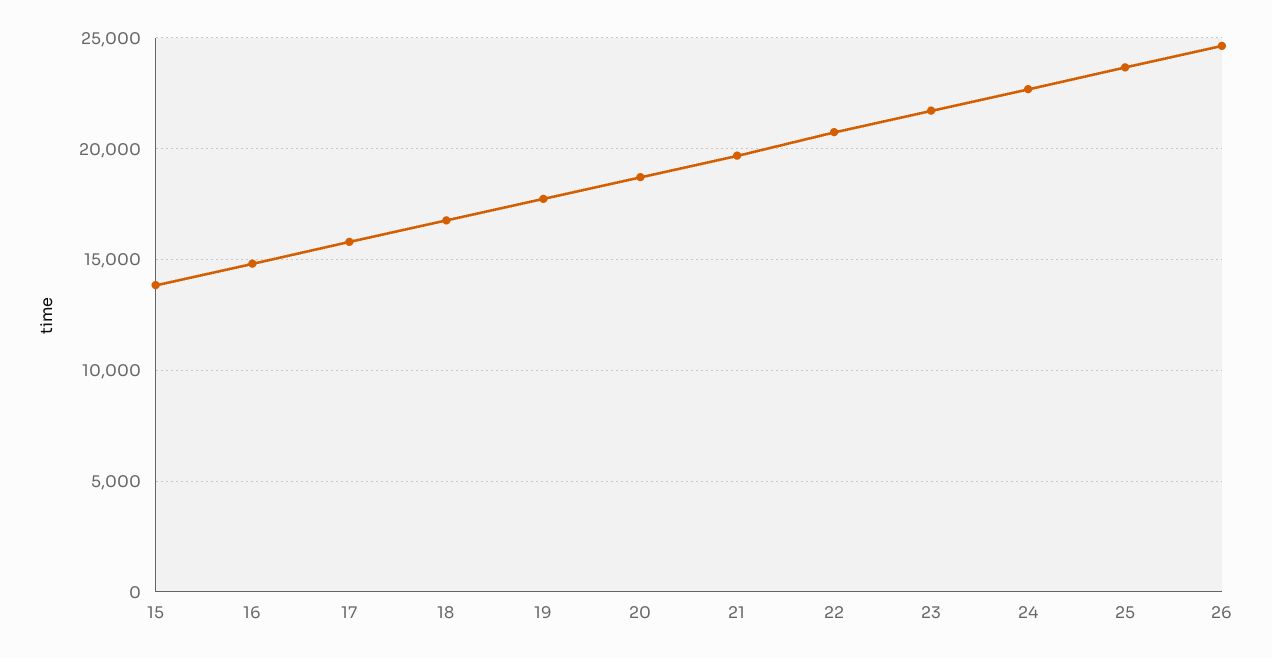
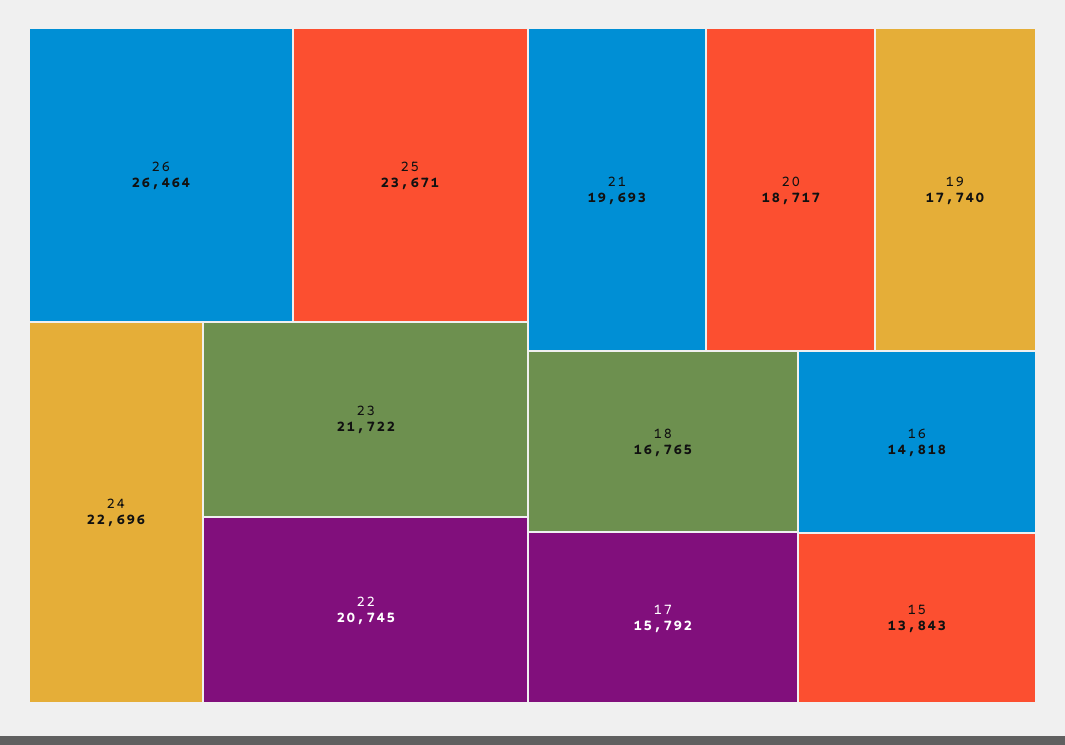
26: 24500 -> 26464

